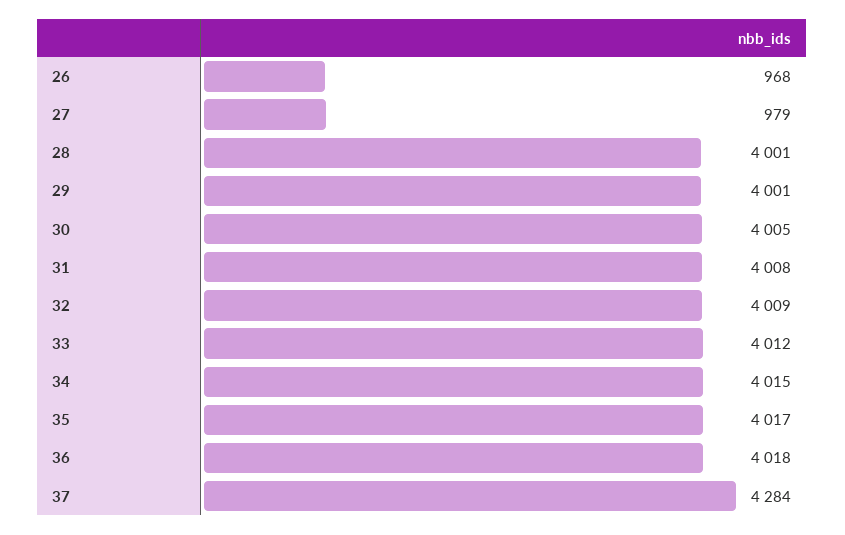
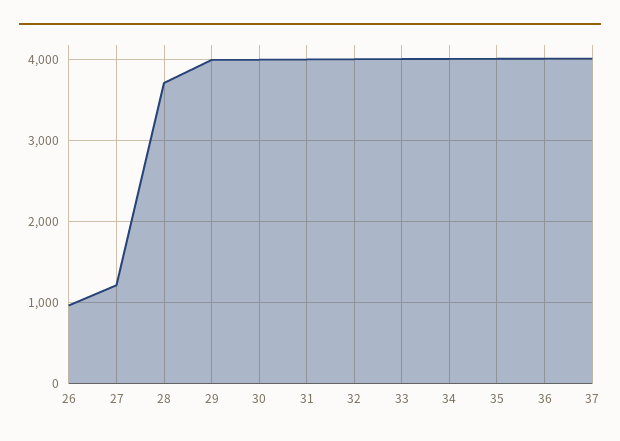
27: 979 -> 1200
28: 4001 -> 3700
37: 4284 -> 4000

